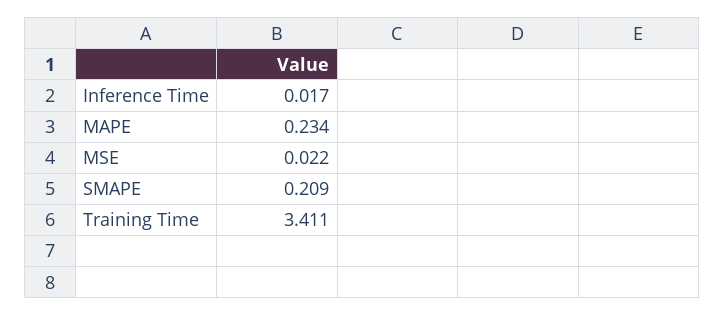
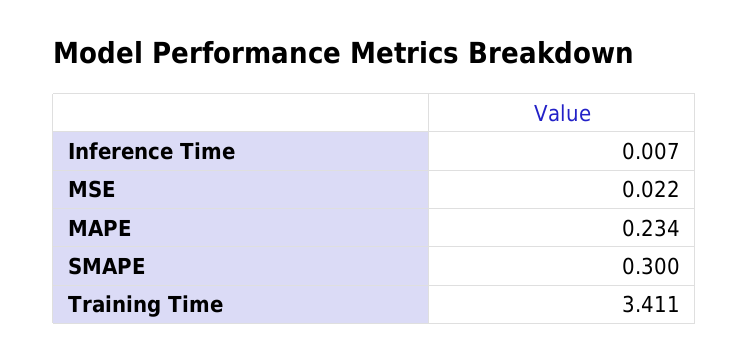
Inference Time: 0.017 -> 0.007
SMAPE: 0.209 -> 0.3

